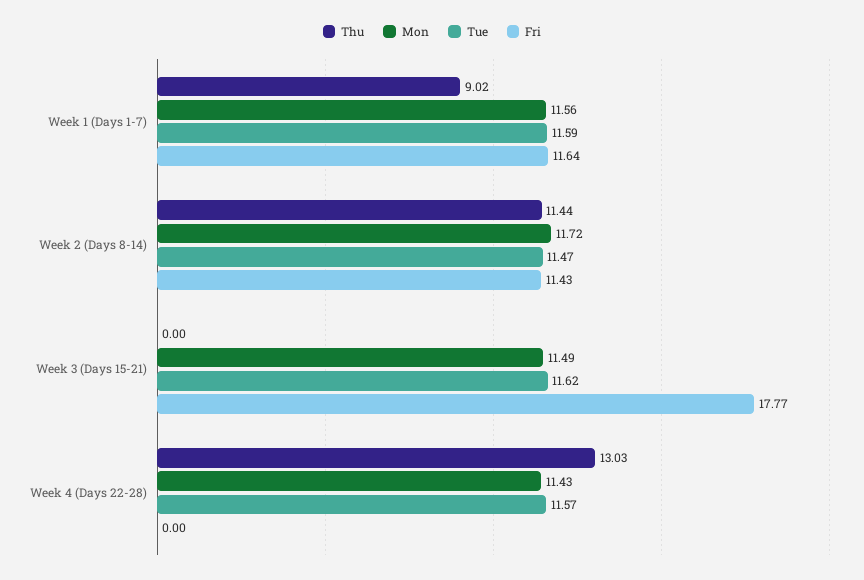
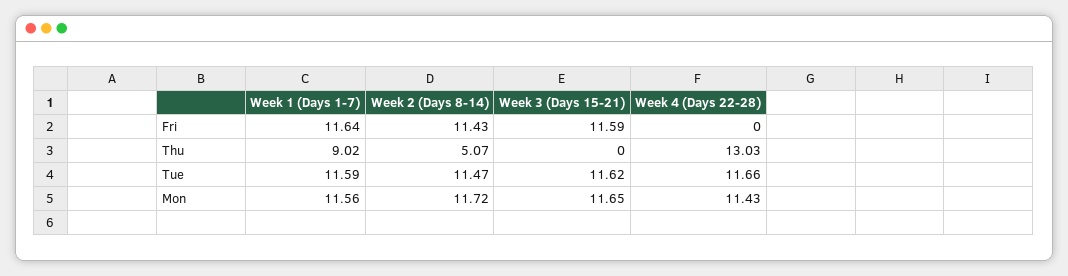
Thu, Week 2 (Days 8-14): 11.44 -> 5.07
Mon, Week 3 (Days 15-21): 11.49 -> 11.65
Fri, Week 3 (Days 15-21): 17.77 -> 11.59
Tue, Week 4 (Days 22-28): 11.57 -> 11.66

